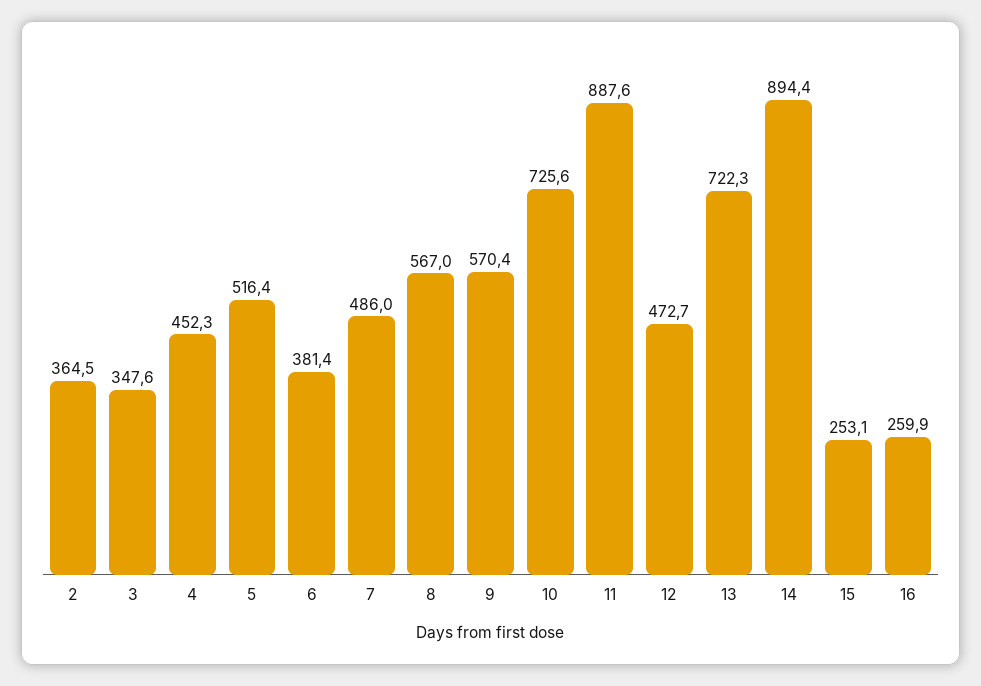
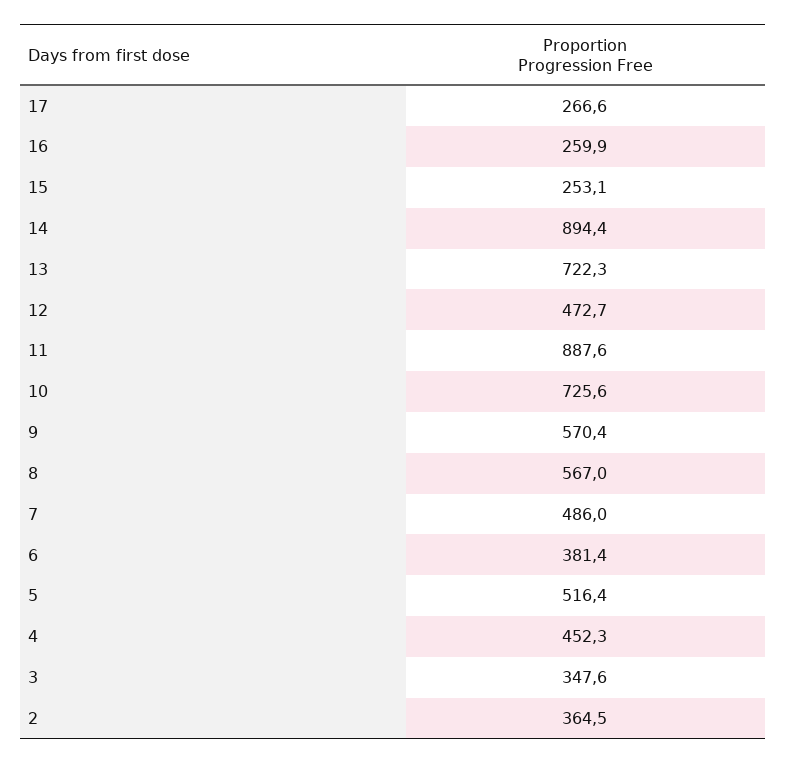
17: none -> 266.6

